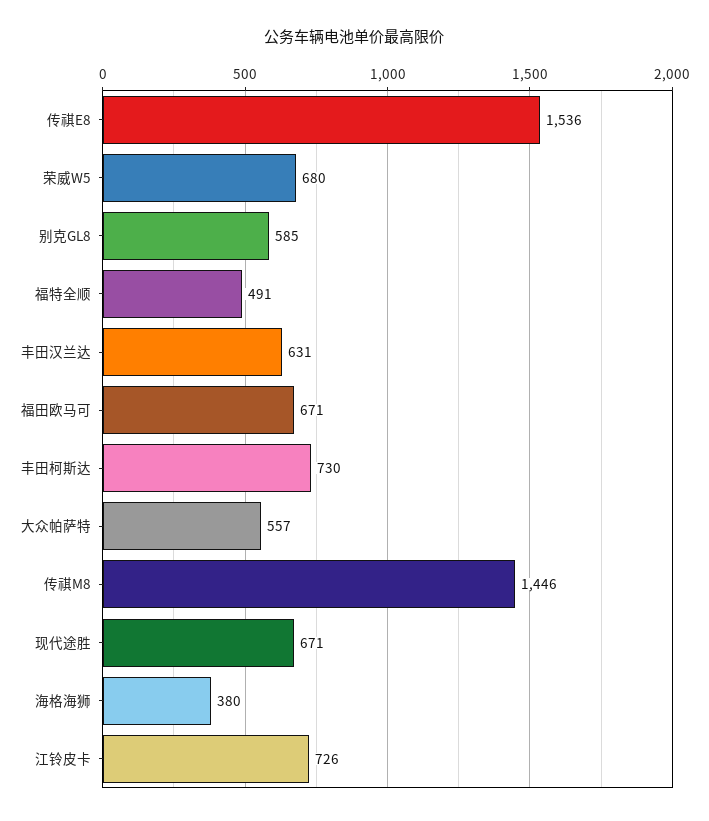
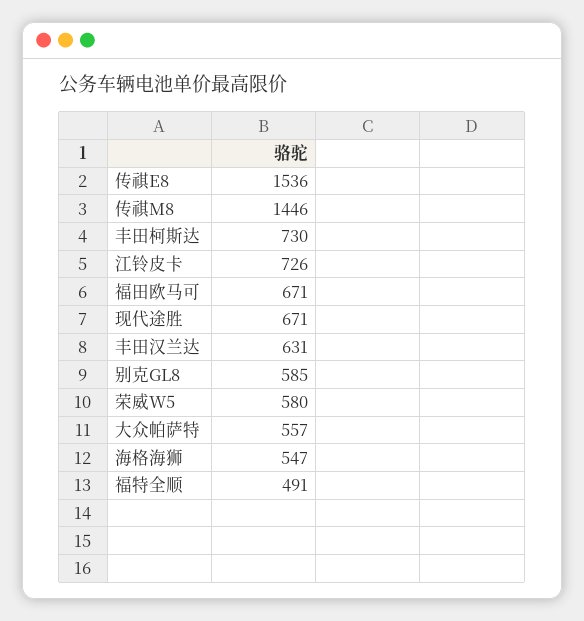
荣威W5: 680 -> 580
海格海狮: 380 -> 547

